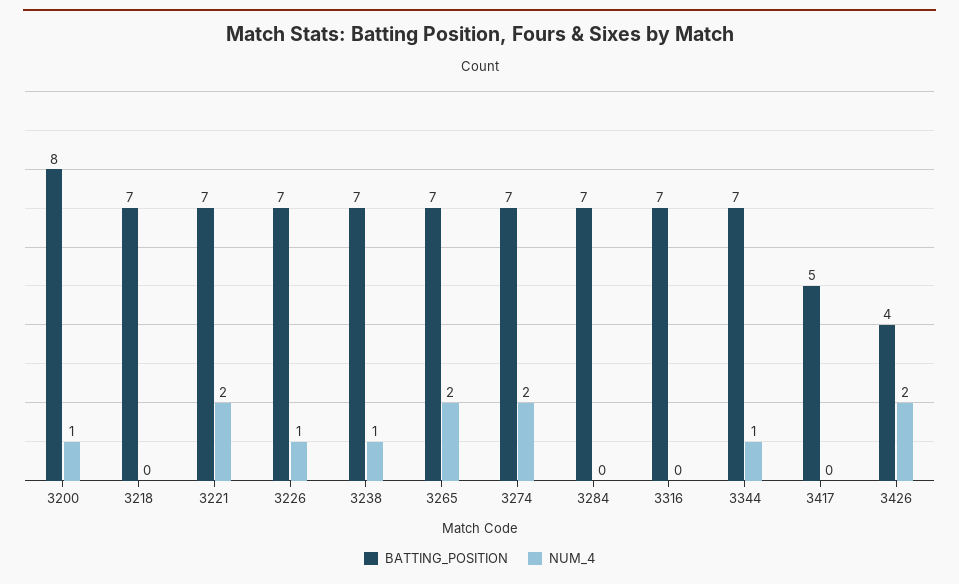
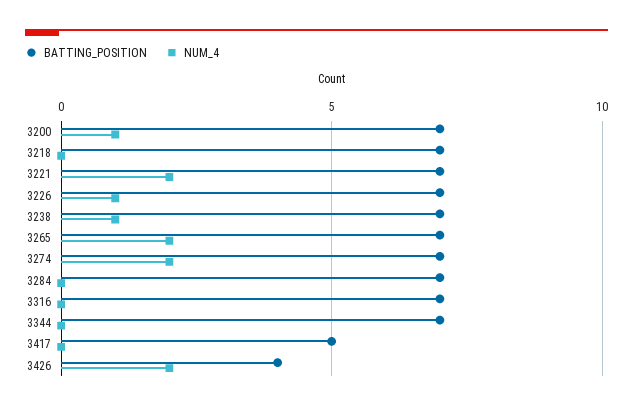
BATTING_POSITION, 3200: 8 -> 7
NUM_4, 3344: 1 -> 0

